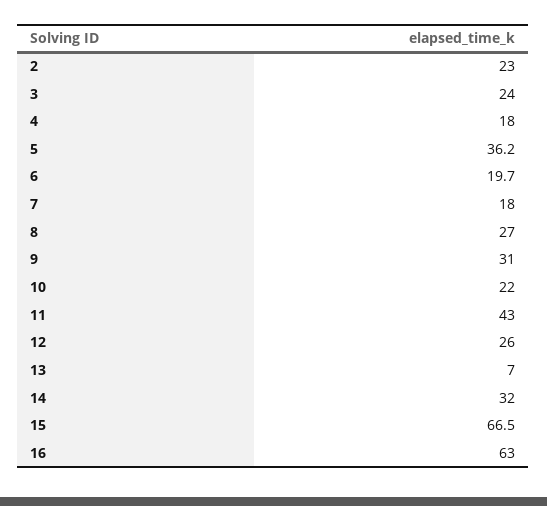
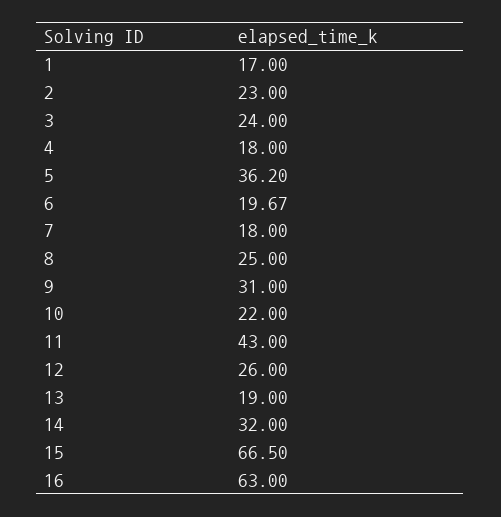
8: 27 -> 25
13: 7 -> 19
1: none -> 17

